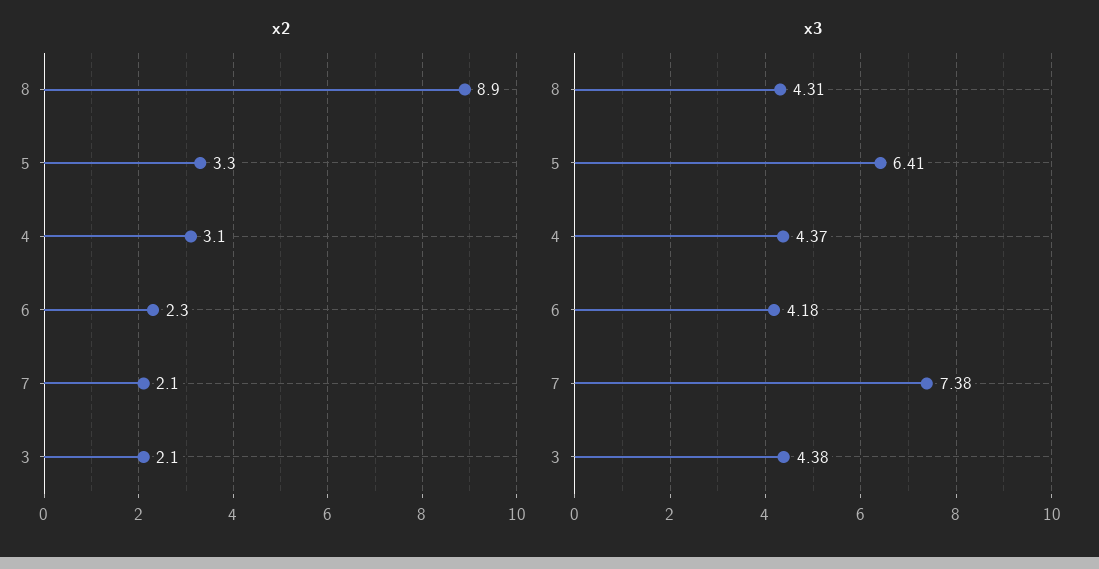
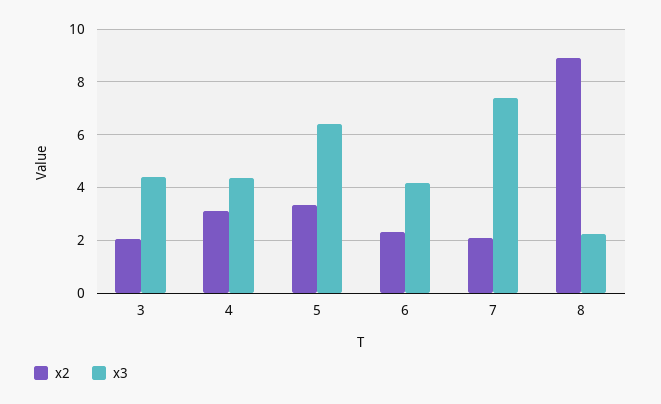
x3, 8: 4.31 -> 2.25

